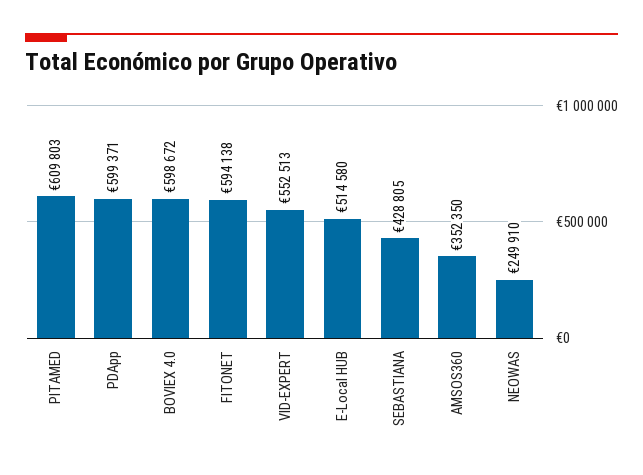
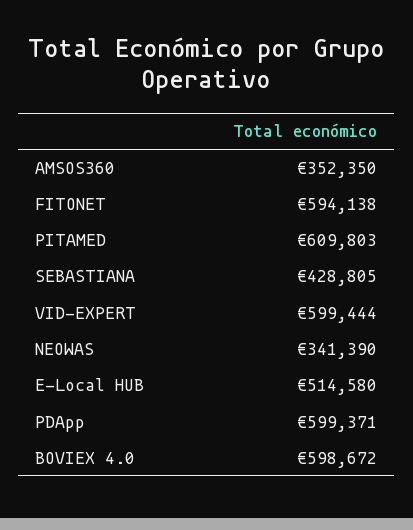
VID-EXPERT: 552513 -> 599444
NEOWAS: 249910 -> 341390

